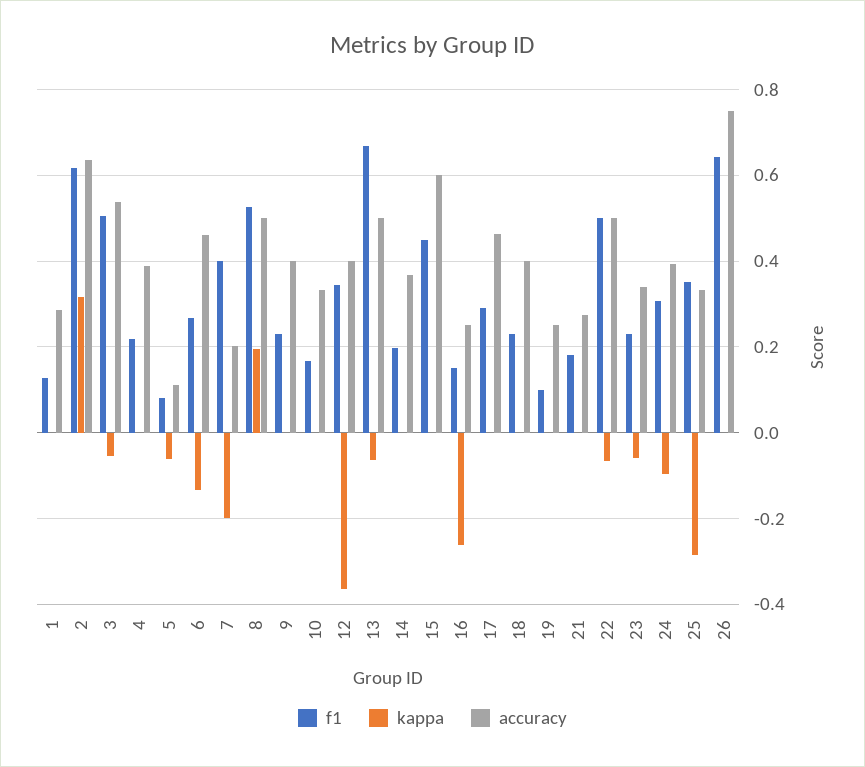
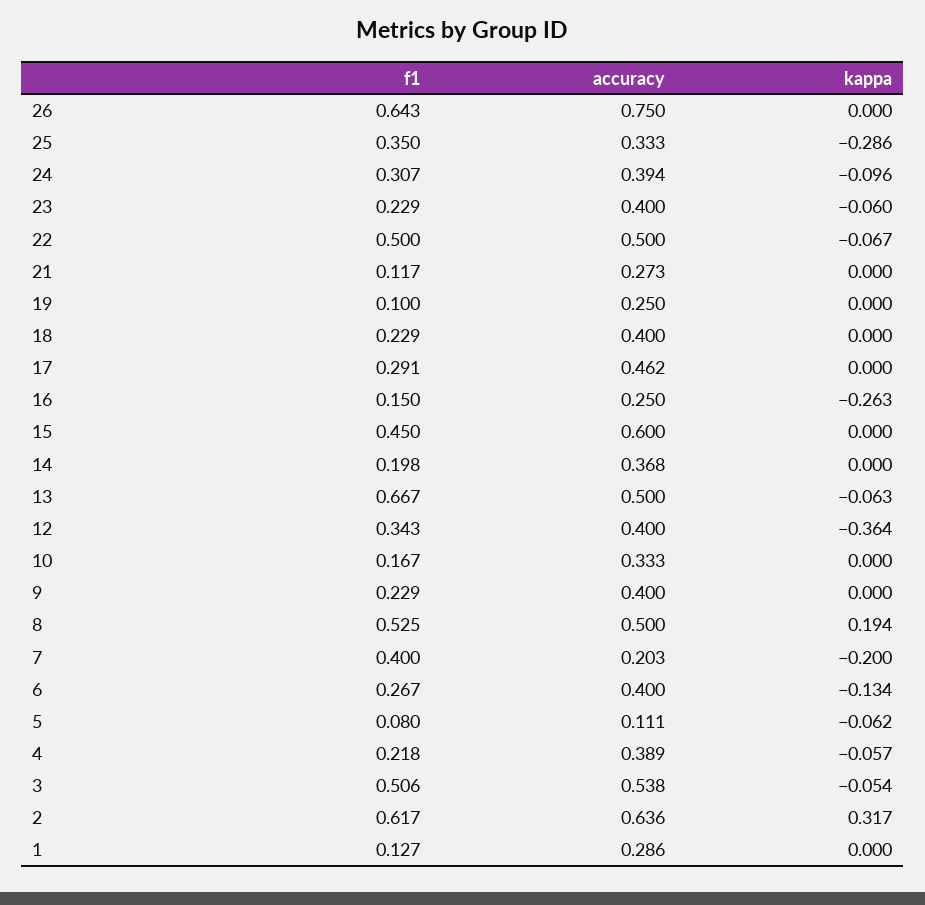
kappa, 4: 0 -> -0.057
accuracy, 6: 0.46 -> 0.4
f1, 21: 0.18 -> 0.117
accuracy, 23: 0.34 -> 0.4

